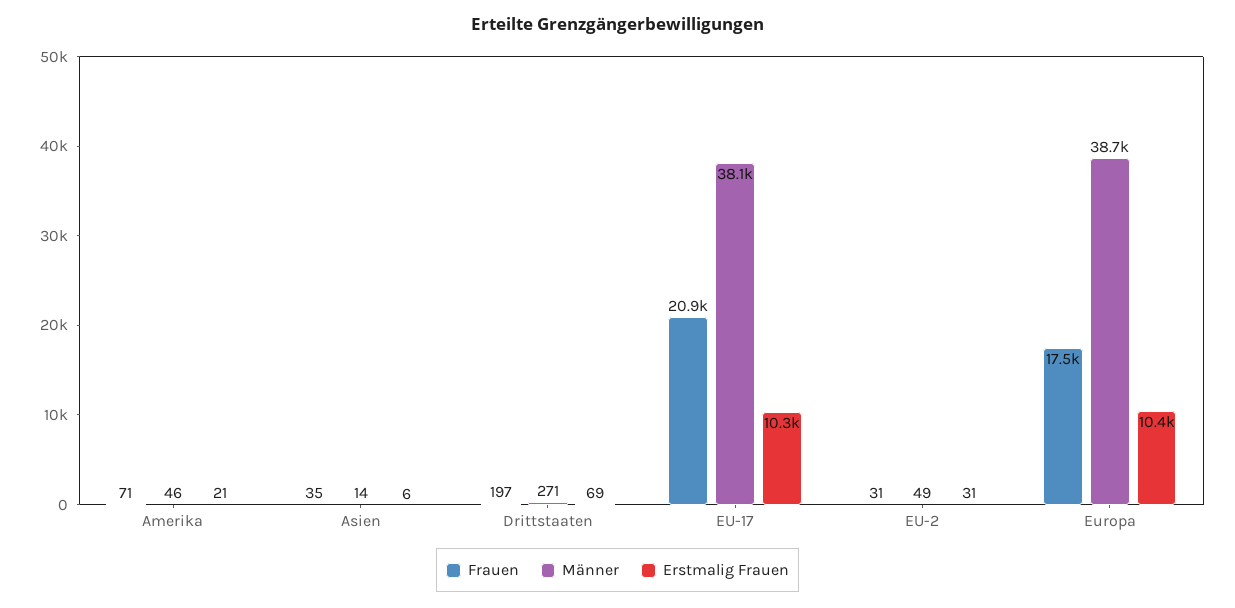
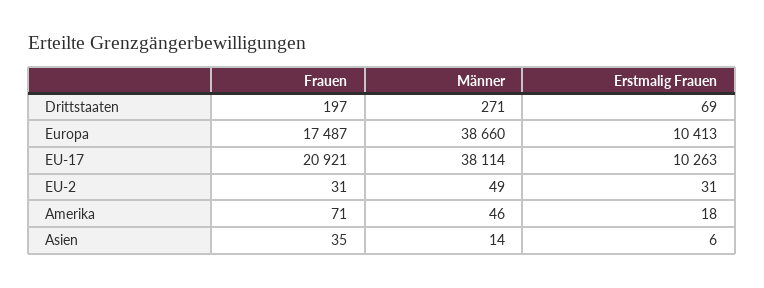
Erstmalig Frauen, Amerika: 21 -> 18

